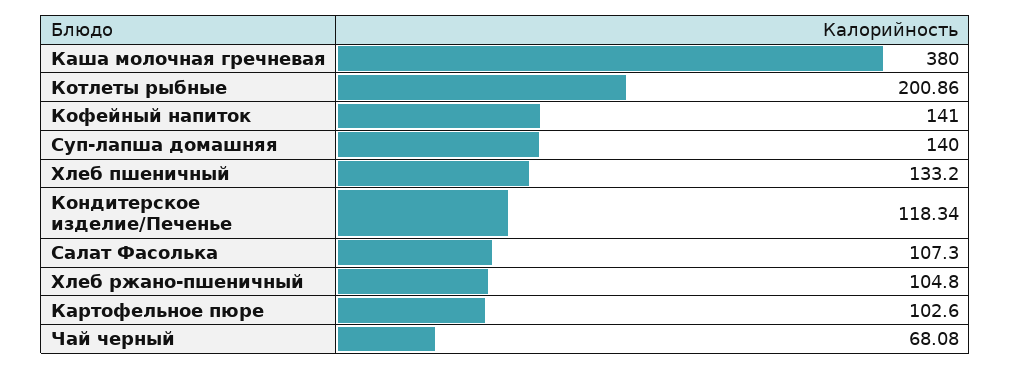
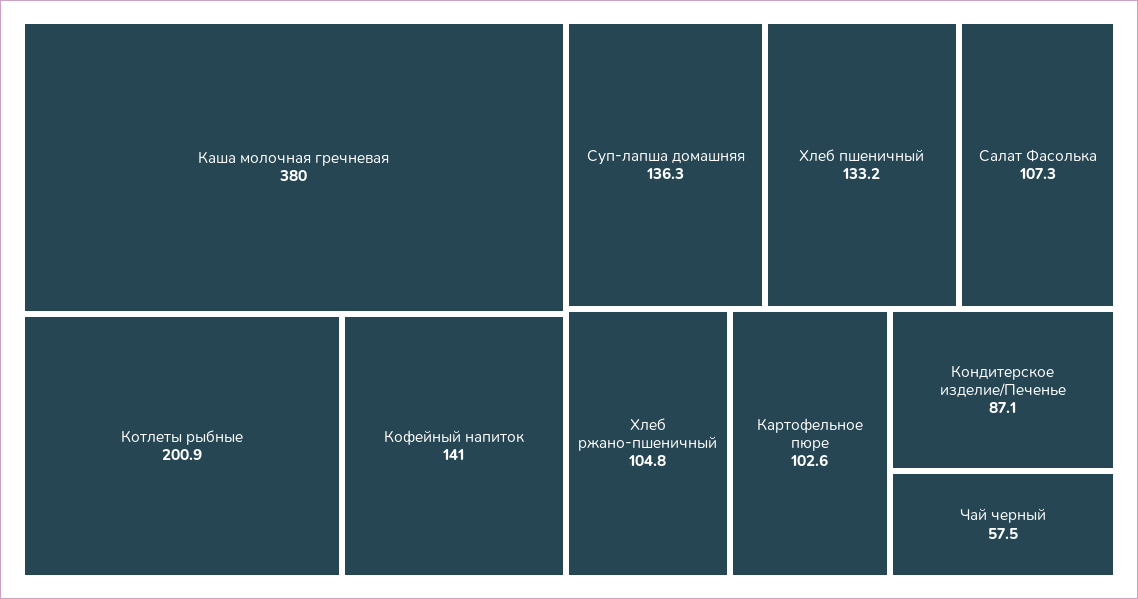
Суп-лапша домашняя: 140 -> 136.3
Кондитерское изделие/Печенье: 118.34 -> 87.1
Чай черный: 68.08 -> 57.5

